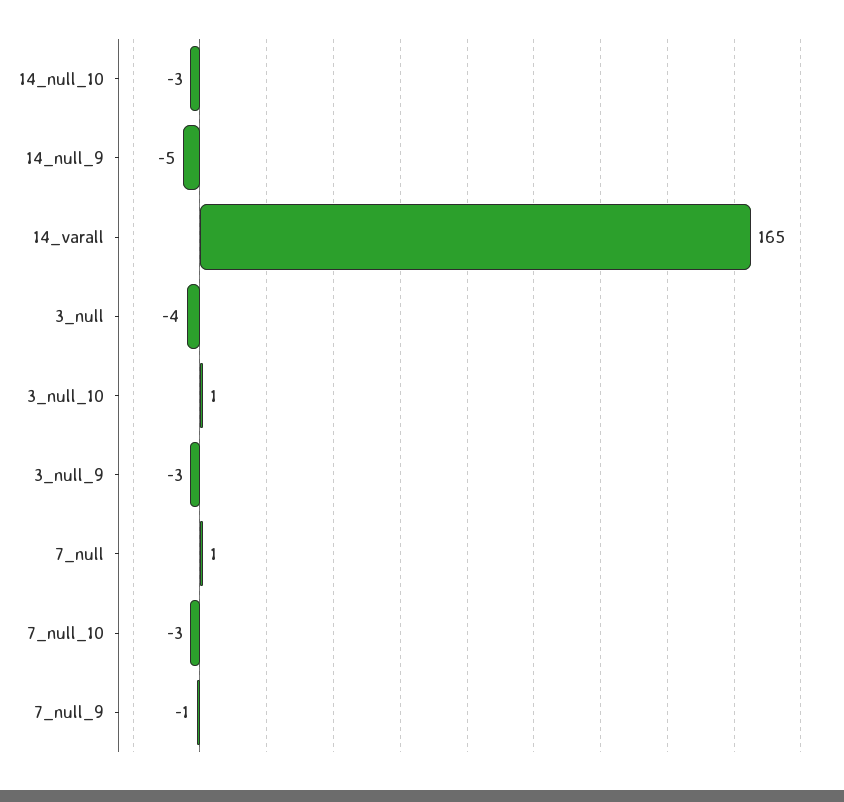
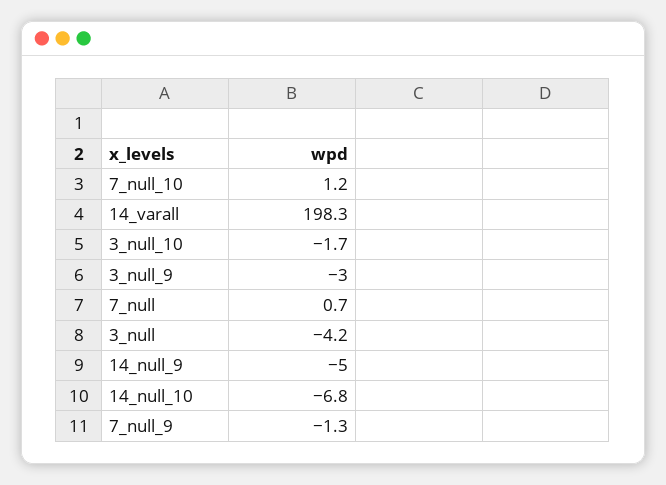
14_null_10: -3 -> -6.8
14_varall: 165 -> 198.3
3_null_10: 1 -> -1.7
7_null_10: -3 -> 1.2

